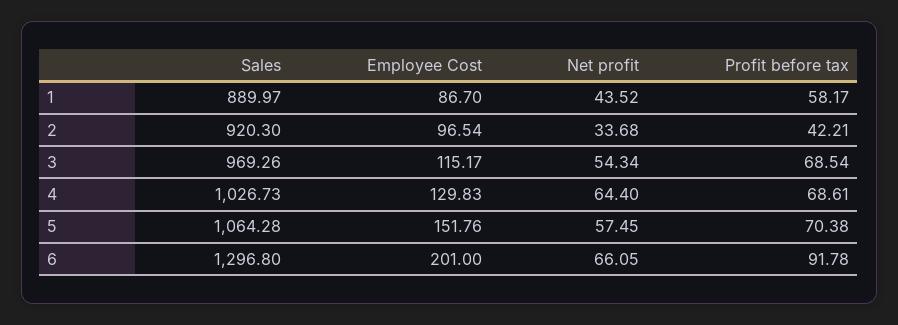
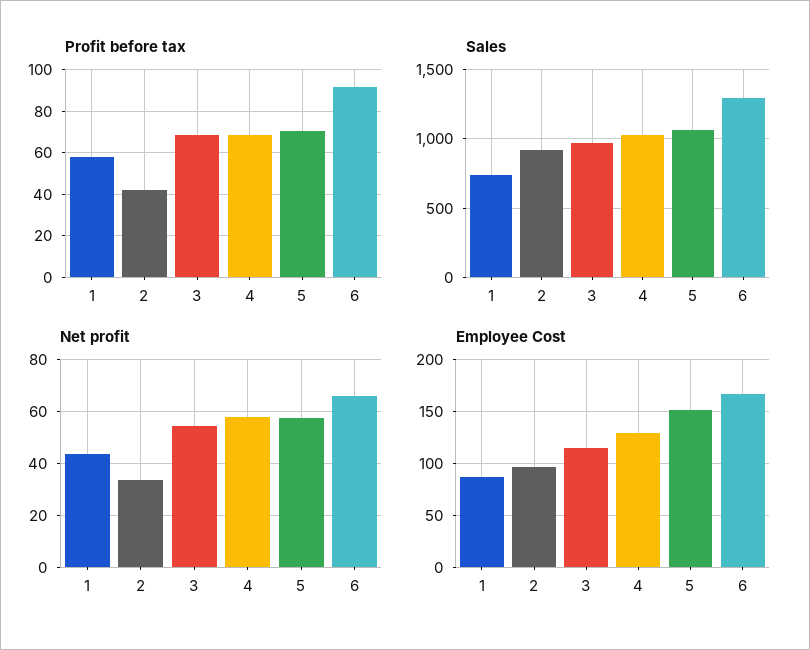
Sales, 1: 889.97 -> 750
Net profit, 4: 64.4 -> 57.5
Employee Cost, 6: 201 -> 170

